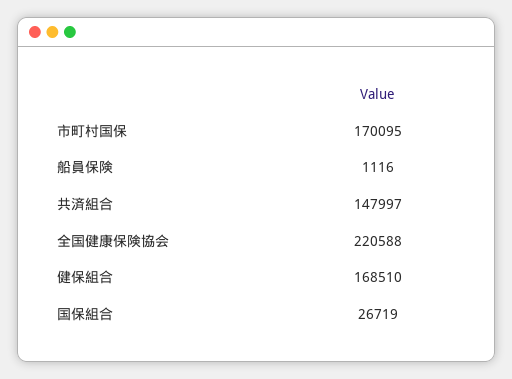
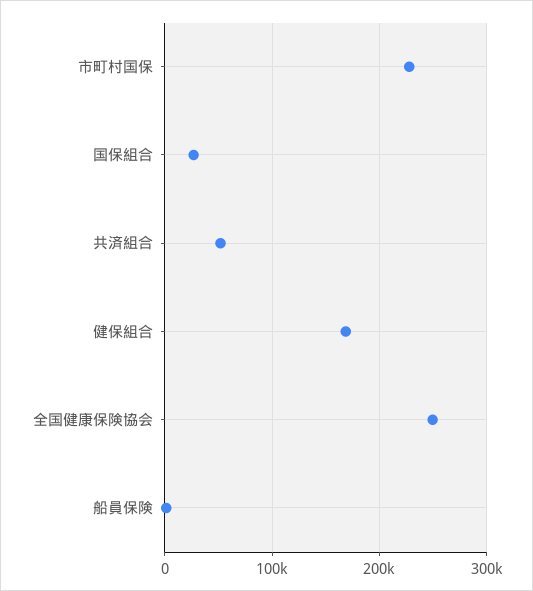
市町村国保: 170095 -> 230000
共済組合: 147997 -> 50000
全国健康保険協会: 220588 -> 250000

